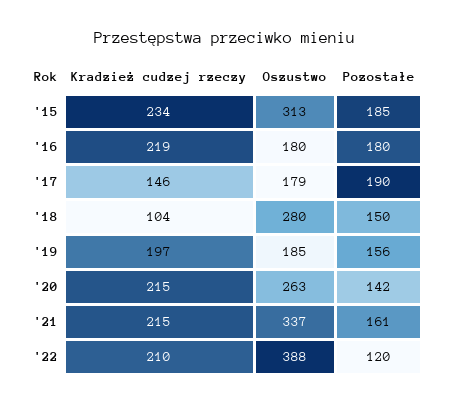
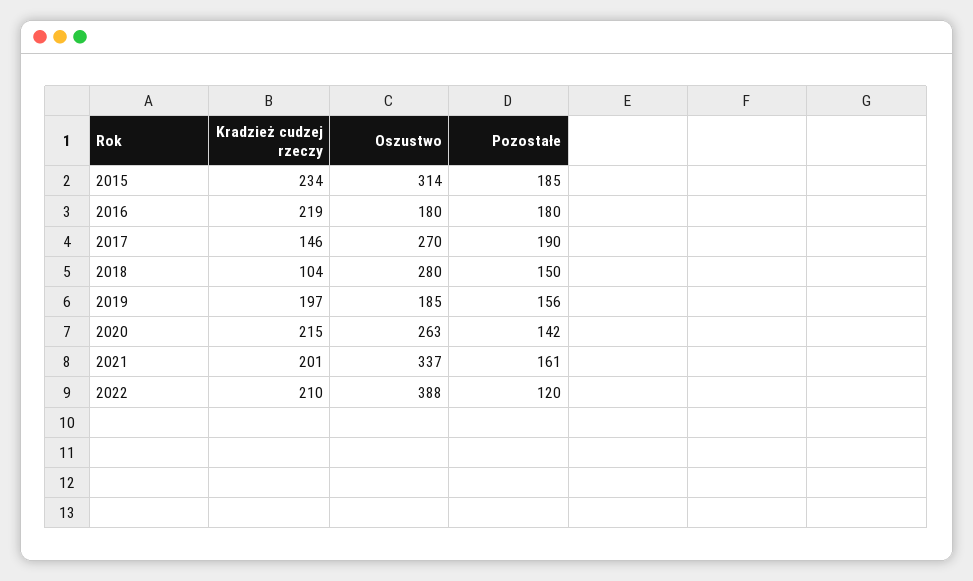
Oszustwo, '15: 313 -> 314
Oszustwo, '17: 179 -> 270
Kradzież cudzej rzeczy, '21: 215 -> 201

